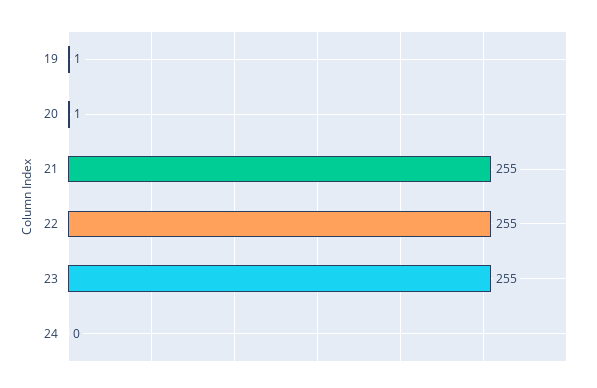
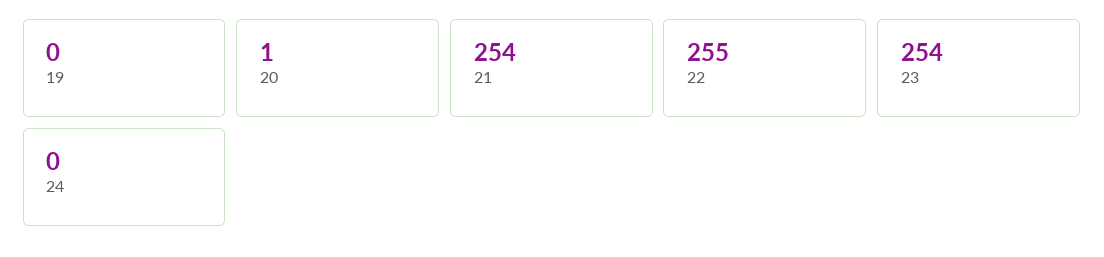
19: 1 -> 0
21: 255 -> 254
23: 255 -> 254

